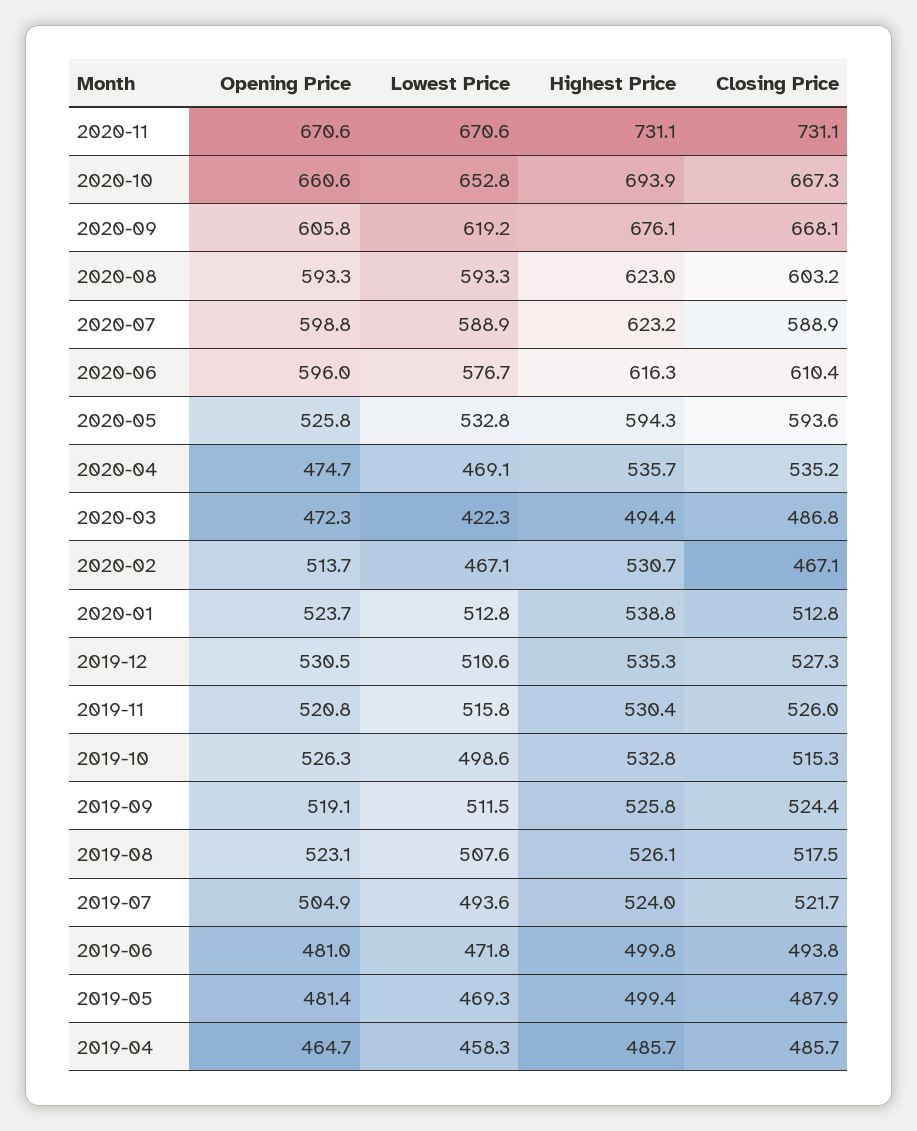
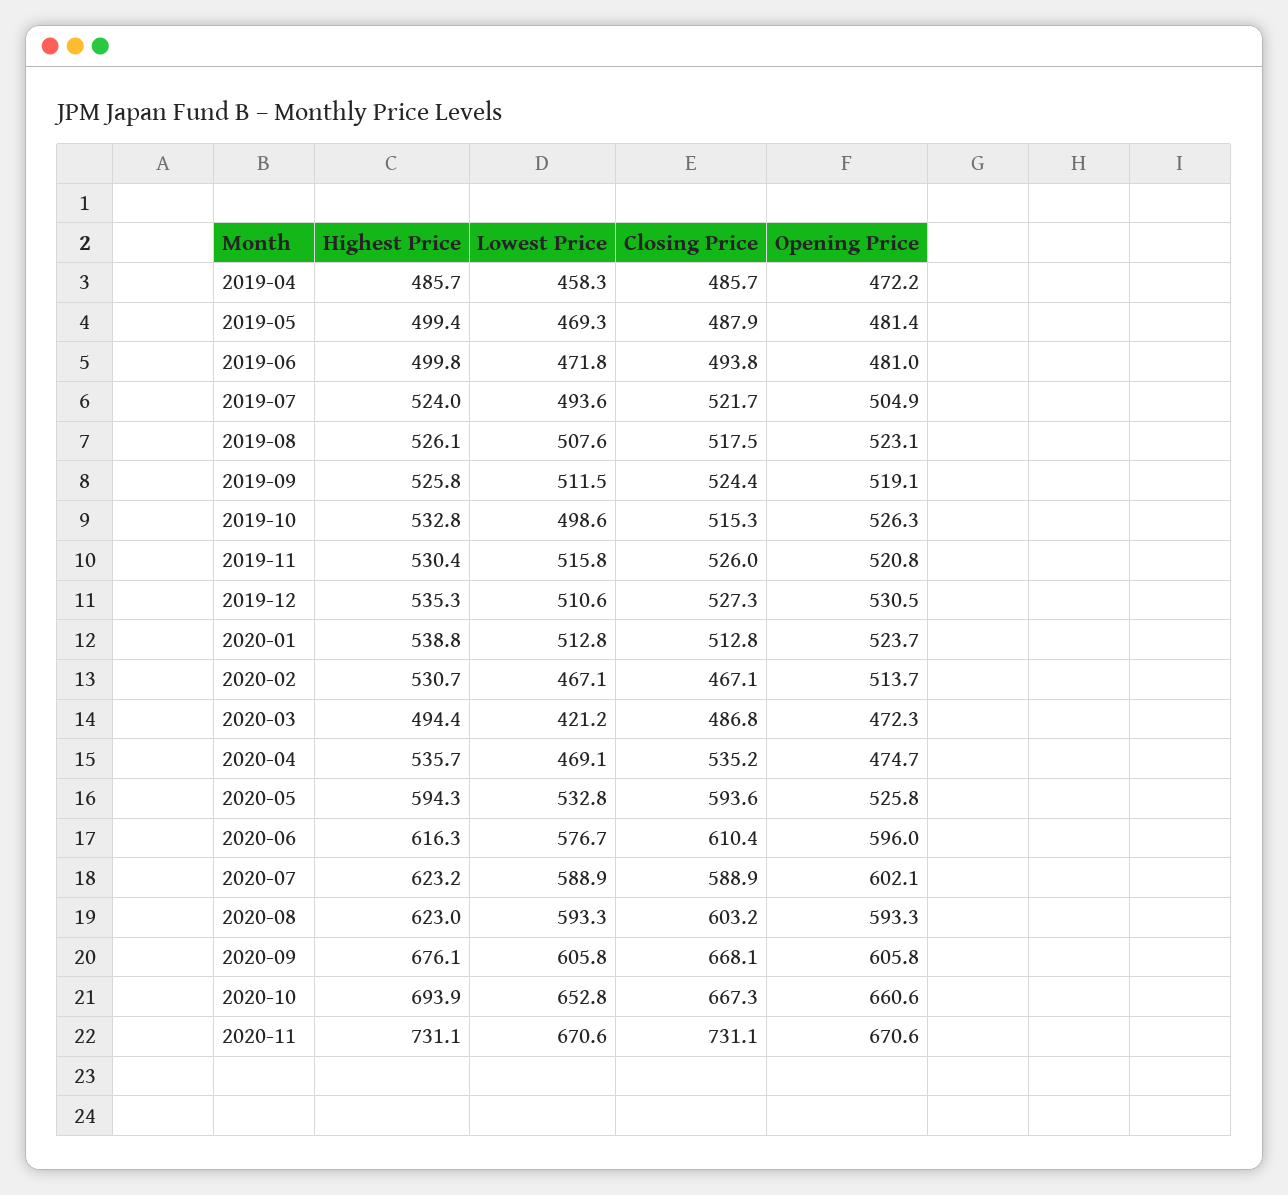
Lowest Price, 2020-09: 619.2 -> 605.8
Opening Price, 2020-07: 598.8 -> 602.1
Lowest Price, 2020-03: 422.3 -> 421.2
Opening Price, 2019-04: 464.7 -> 472.2

